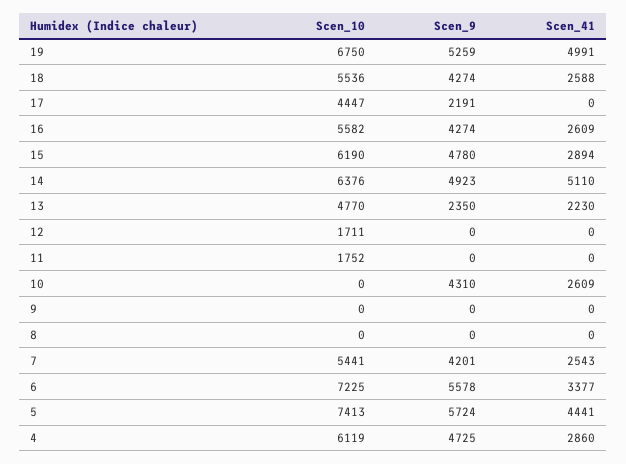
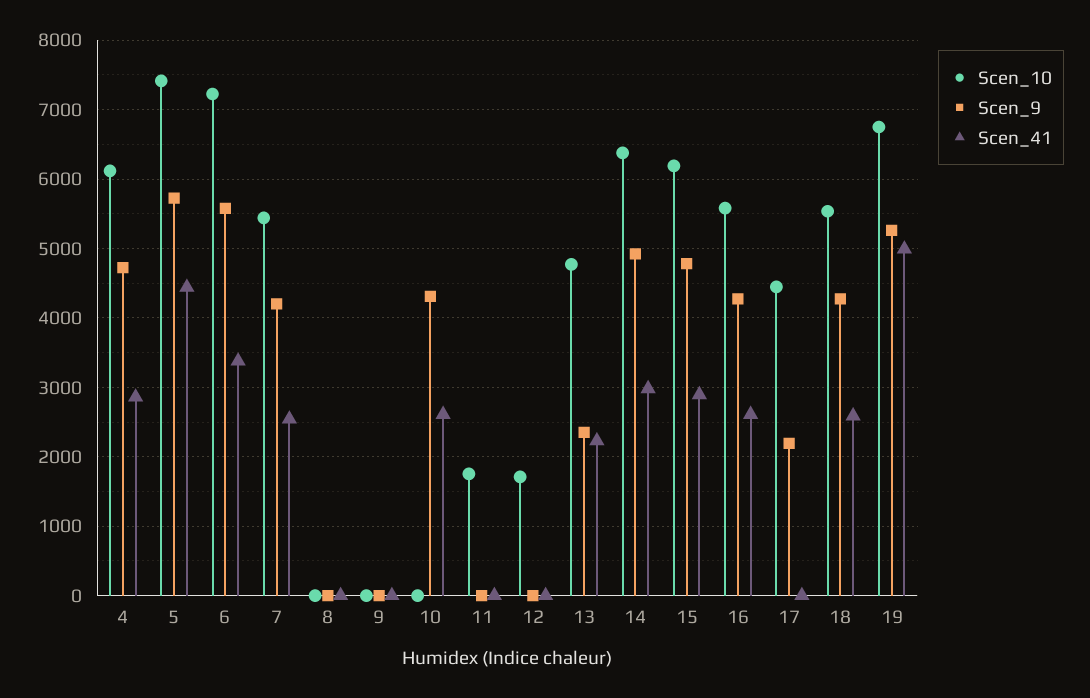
Scen_41, 14: 5110 -> 3000

